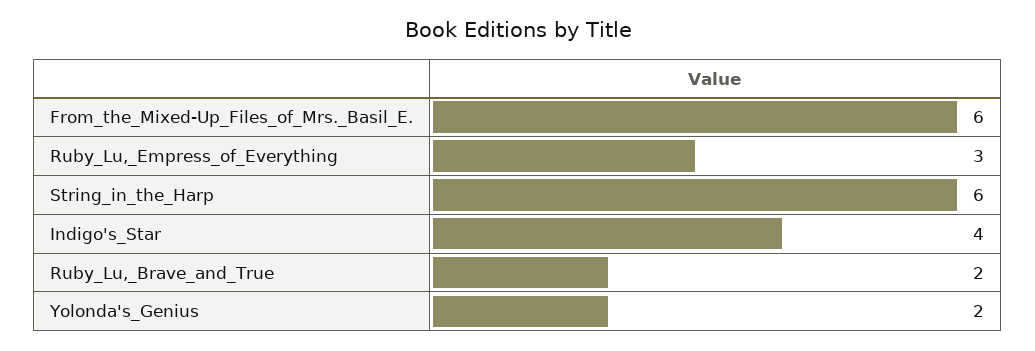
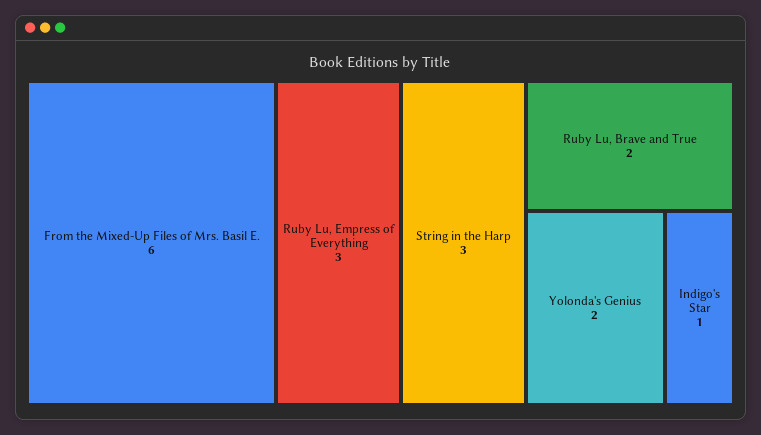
String_in_the_Harp: 6 -> 3
Indigo's_Star: 4 -> 1

